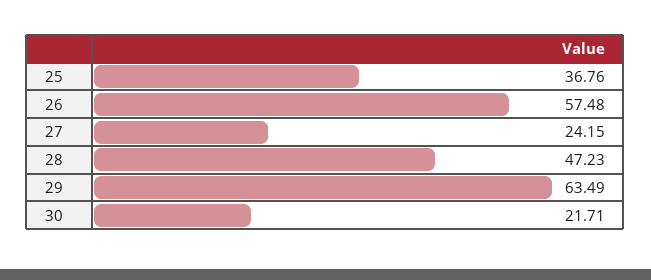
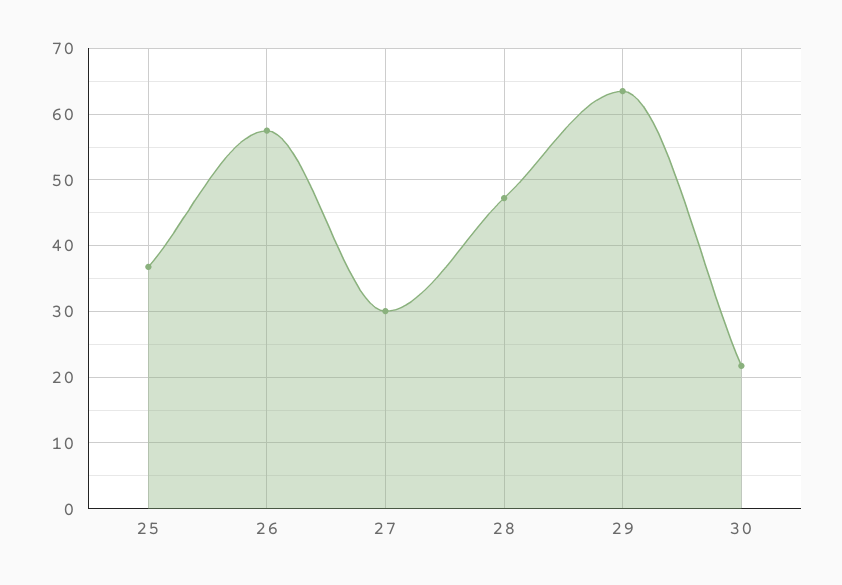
27: 24.15 -> 30

